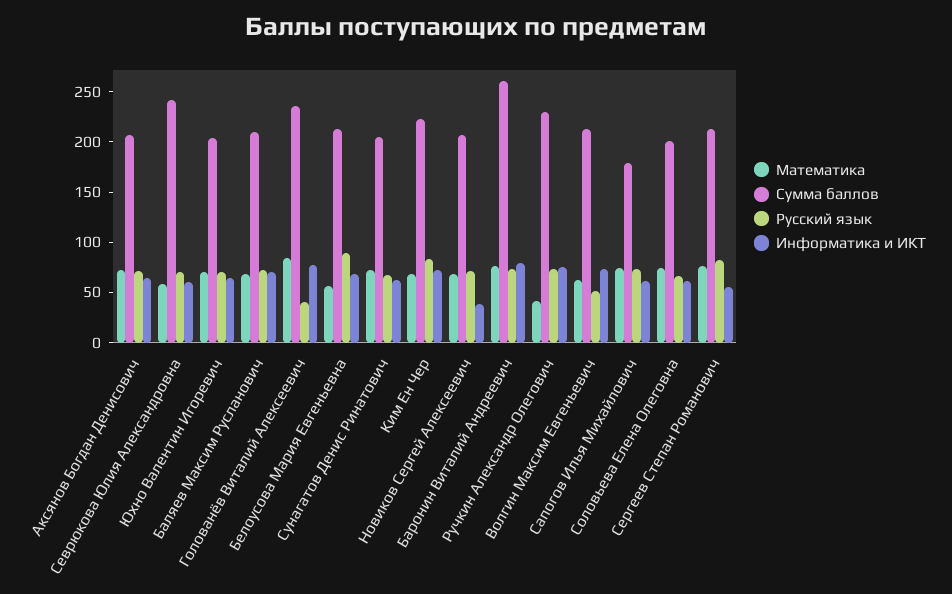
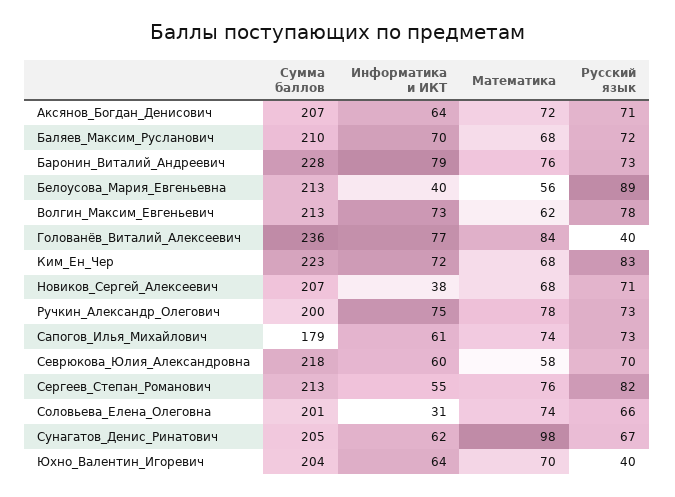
Сумма баллов, Севрюкова Юлия Александровна: 240 -> 218
Русский язык, Юхно Валентин Игоревич: 70 -> 40
Информатика и ИКТ, Белоусова Мария Евгеньевна: 70 -> 40
Математика, Сунагатов Денис Ринатович: 70 -> 98
Сумма баллов, Баронин Виталий Андреевич: 260 -> 228
Математика, Ручкин Александр Олегович: 40 -> 78
Сумма баллов, Ручкин Александр Олегович: 230 -> 200
Русский язык, Волгин Максим Евгеньевич: 50 -> 78
Информатика и ИКТ, Соловьева Елена Олеговна: 60 -> 31

